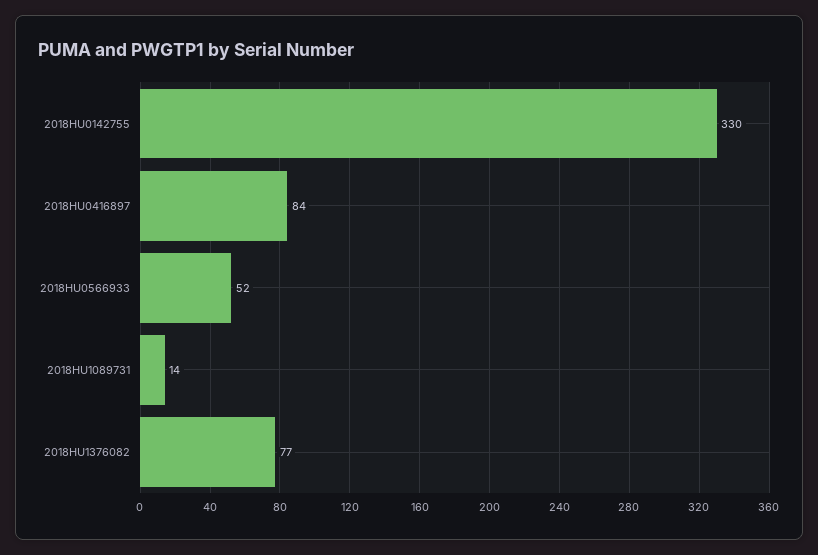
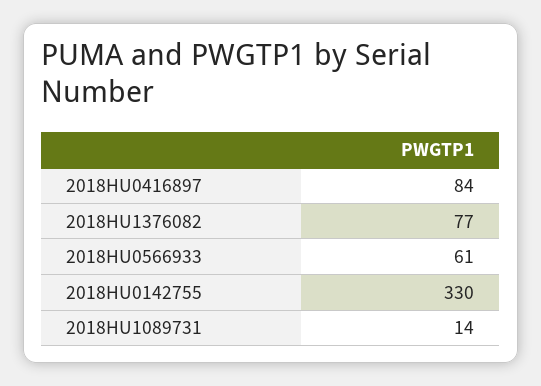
2018HU0566933: 52 -> 61

